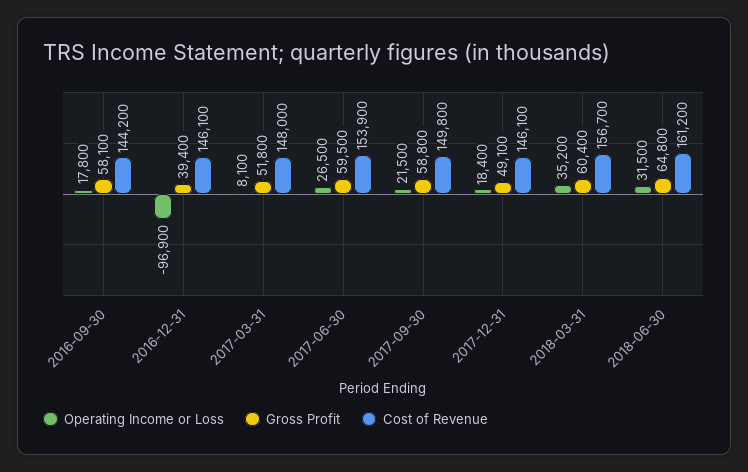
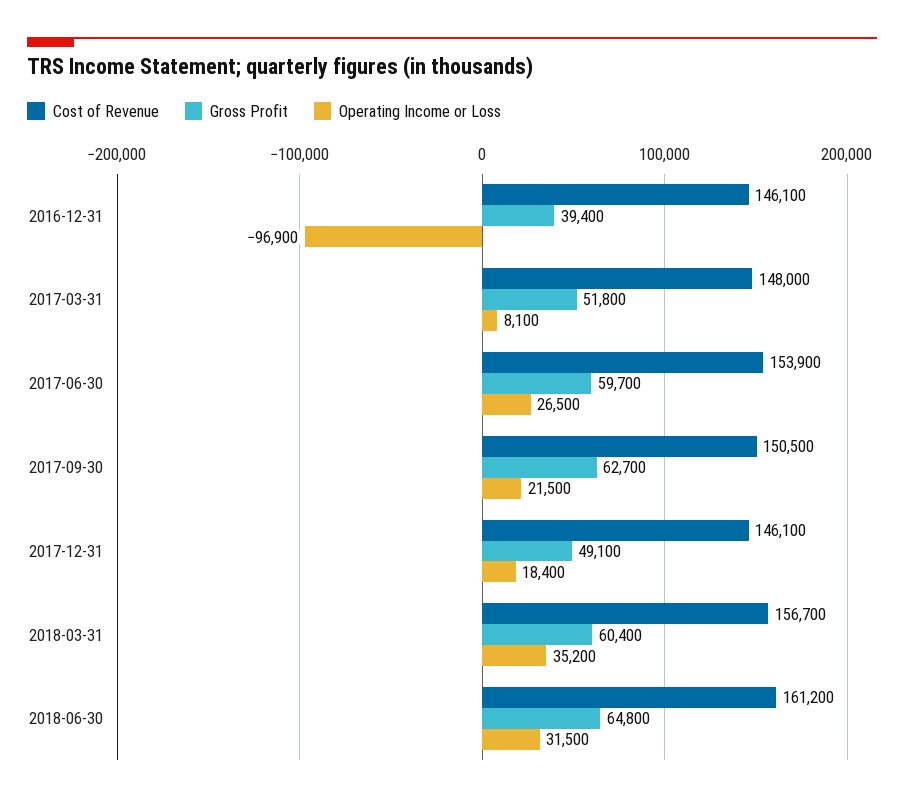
Operating Income or Loss, 2016-09-30: 17800 -> none
Gross Profit, 2016-09-30: 58100 -> none
Cost of Revenue, 2016-09-30: 144200 -> none
Gross Profit, 2017-06-30: 59500 -> 59700
Gross Profit, 2017-09-30: 58800 -> 62700
Cost of Revenue, 2017-09-30: 149800 -> 150500

